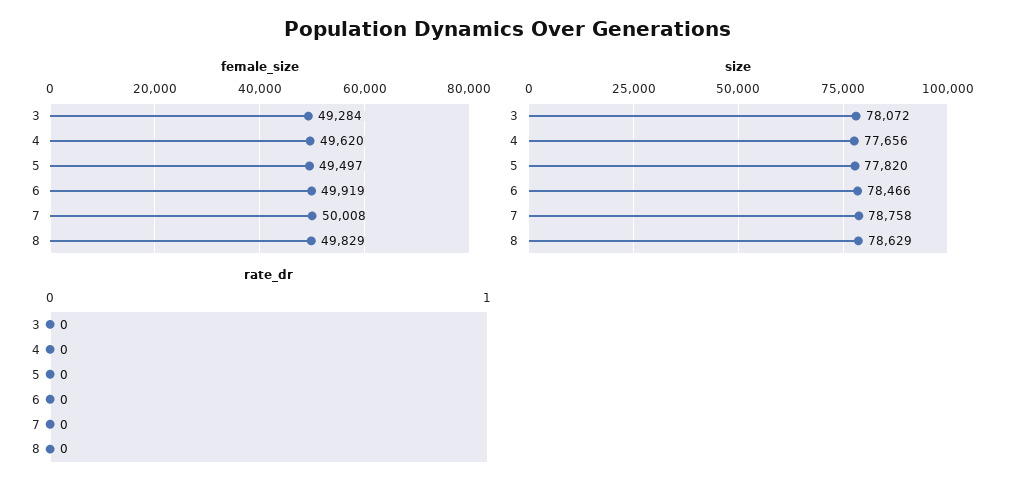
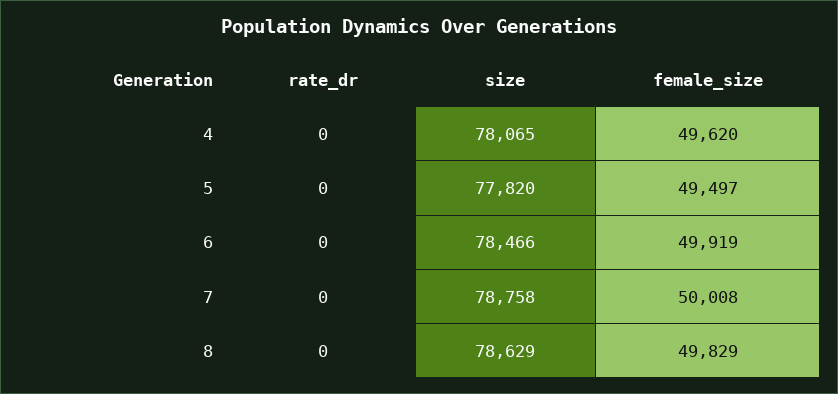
female_size, 3: 49284 -> none
size, 3: 78072 -> none
size, 4: 77656 -> 78065
rate_dr, 3: 0 -> none

